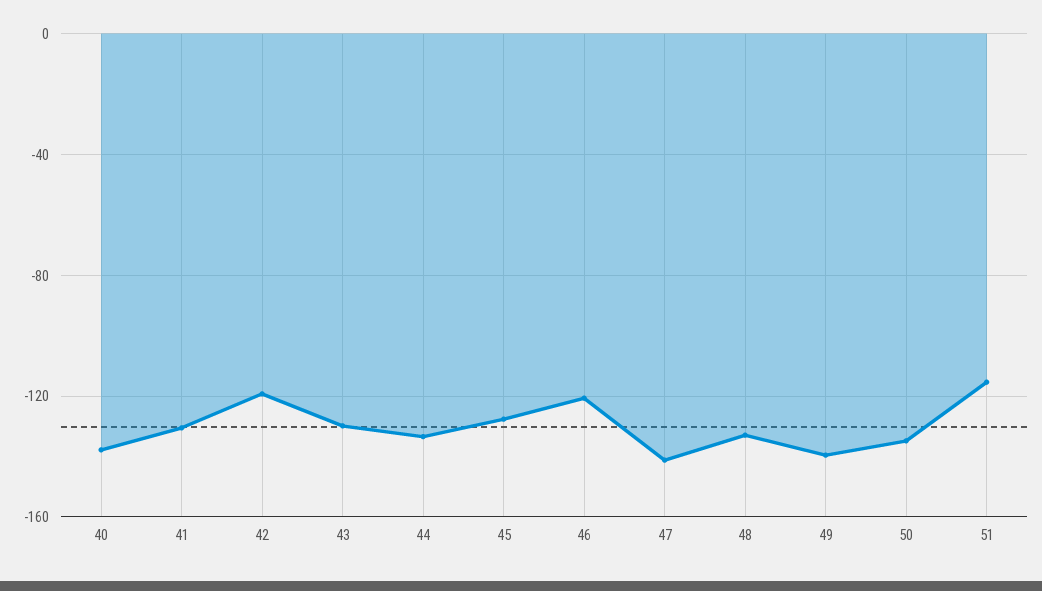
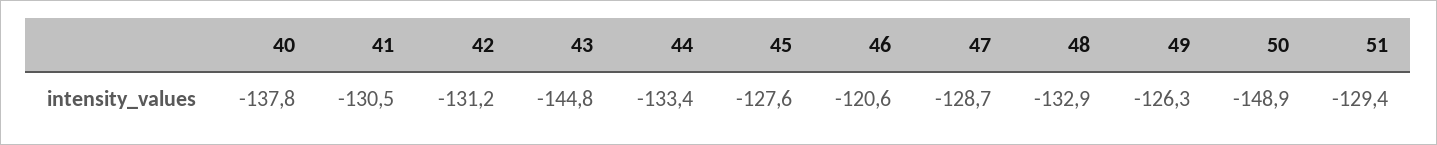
42: -120 -> -131.2
43: -130 -> -144.8
47: -140 -> -128.7
49: -140 -> -126.3
50: -135 -> -148.9
51: -115 -> -129.4

